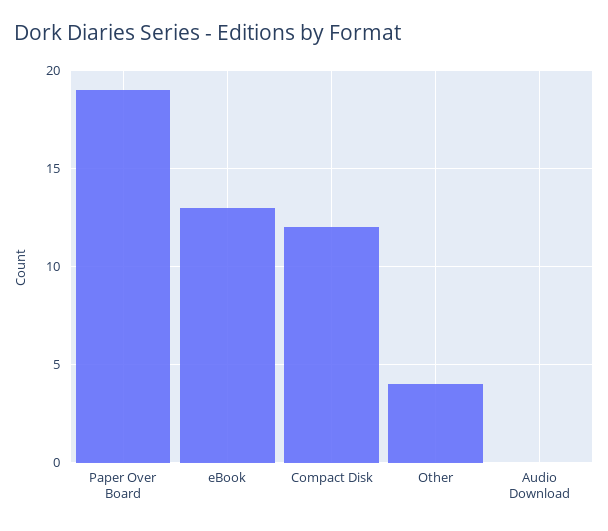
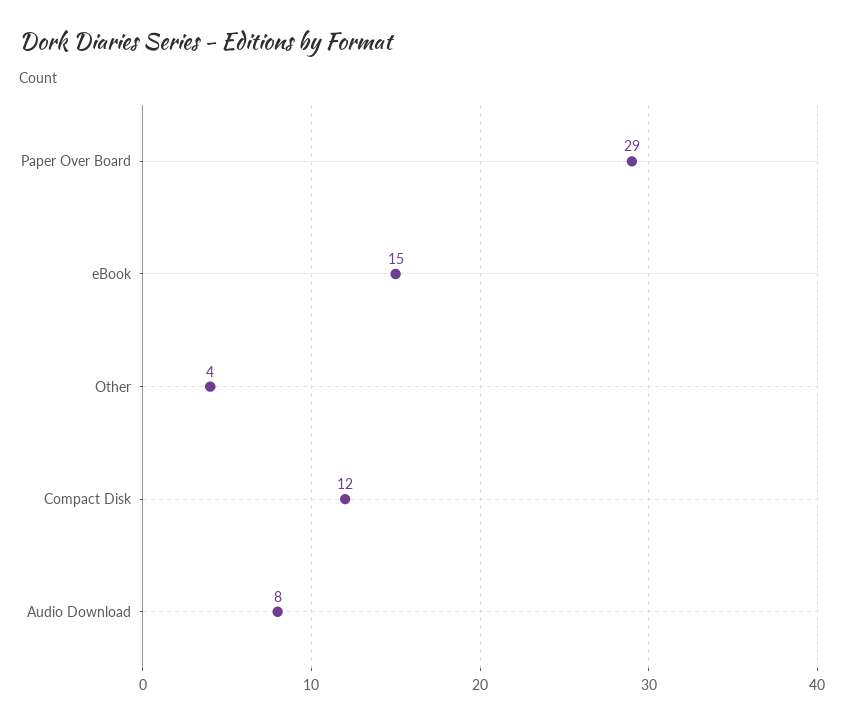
Paper Over Board: 19 -> 29
eBook: 13 -> 15
Audio Download: 0 -> 8

